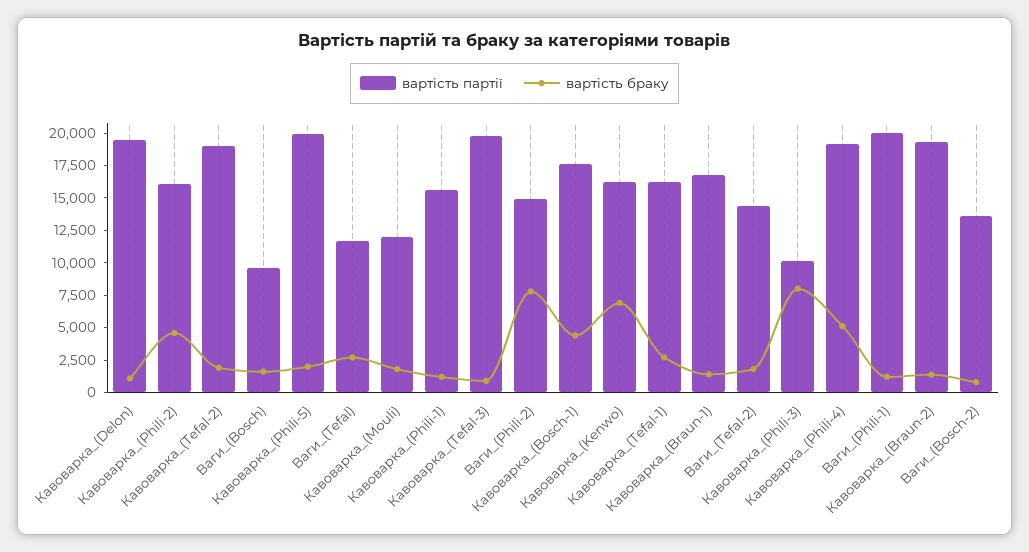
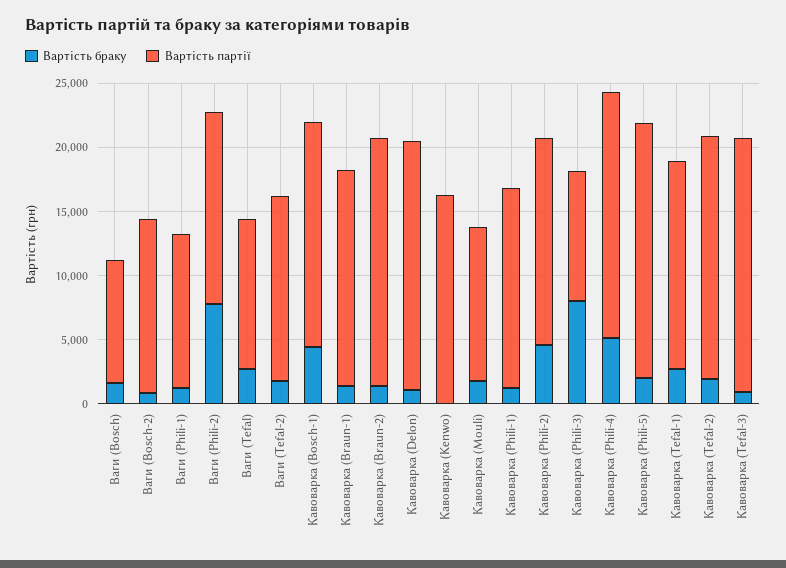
вартість браку, Кавоварка_(Kenwo): 7500 -> 0
вартість партії, Ваги_(Phili-1): 20000 -> 12000

